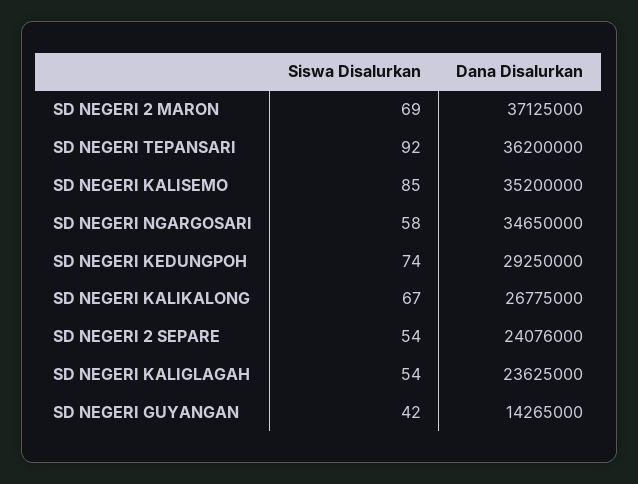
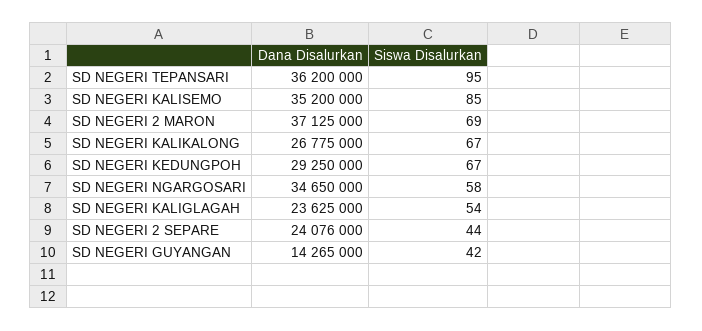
Siswa Disalurkan, SD NEGERI TEPANSARI: 92 -> 95
Siswa Disalurkan, SD NEGERI KEDUNGPOH: 74 -> 67
Siswa Disalurkan, SD NEGERI 2 SEPARE: 54 -> 44

